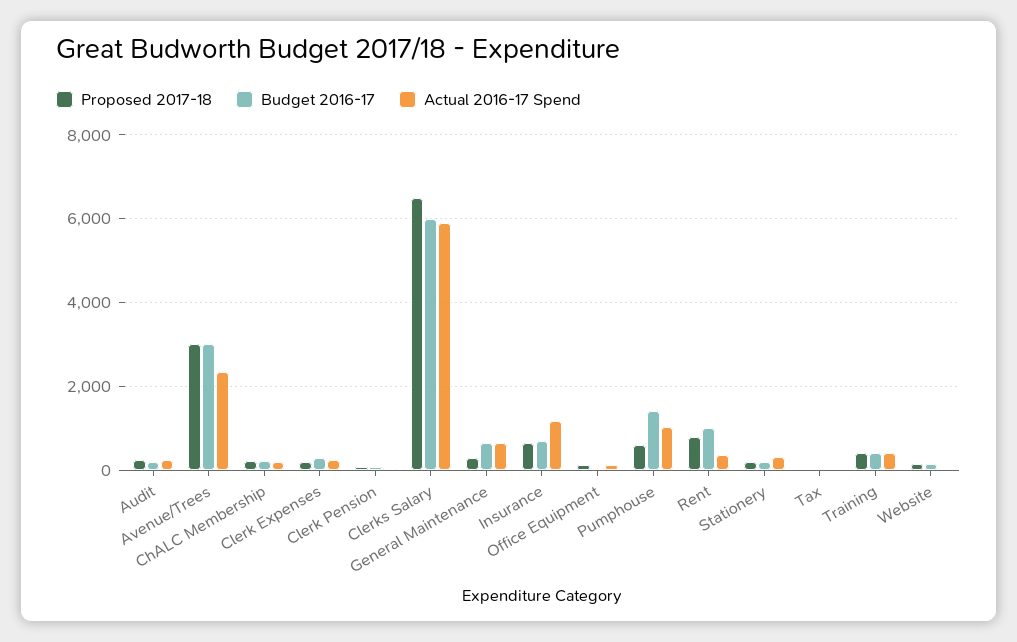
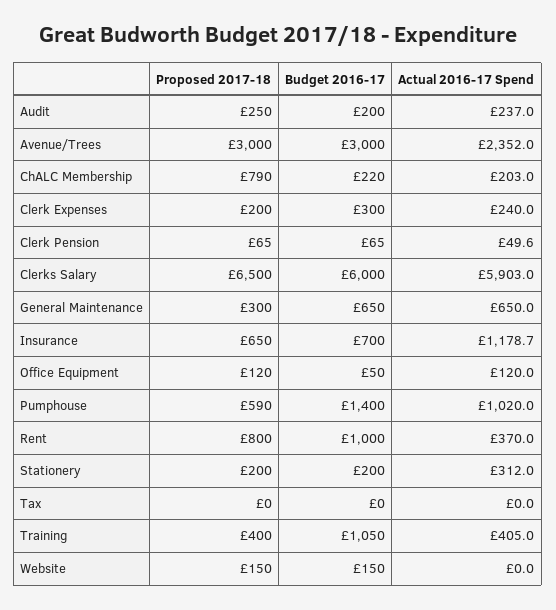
Proposed 2017-18, ChALC Membership: 200 -> 790
Budget 2016-17, Training: 400 -> 1050

